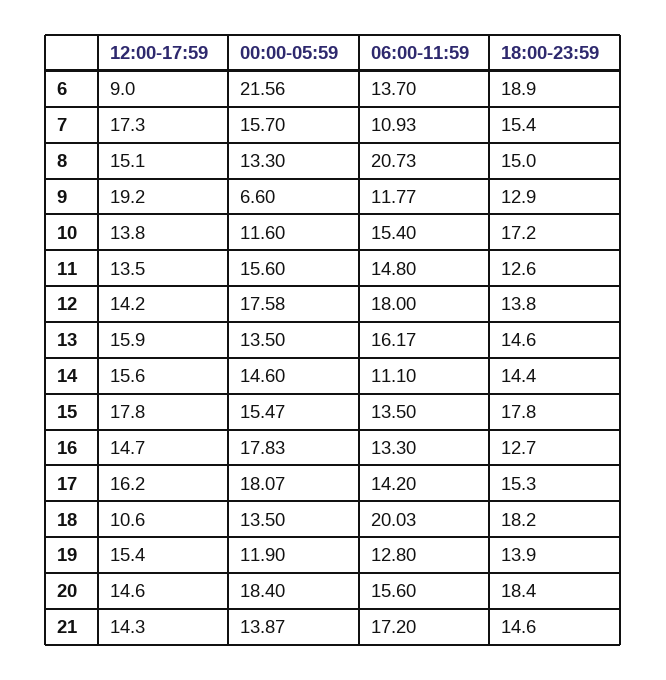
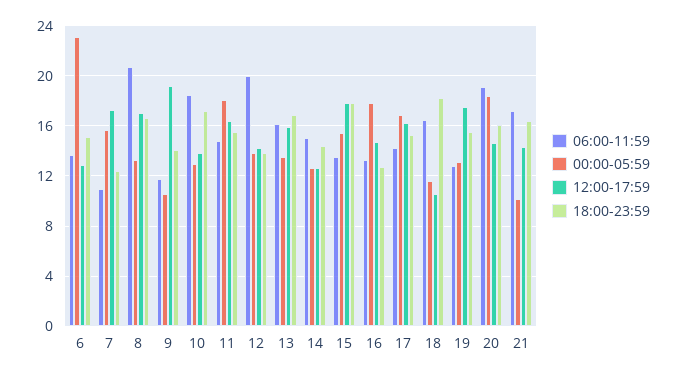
12:00-17:59, 6: 9 -> 13
00:00-05:59, 6: 21.56 -> 23
18:00-23:59, 6: 18.9 -> 15
18:00-23:59, 7: 15.4 -> 12.5
12:00-17:59, 8: 15.1 -> 17
18:00-23:59, 8: 15 -> 16.5
00:00-05:59, 9: 6.6 -> 10.5
18:00-23:59, 9: 12.9 -> 14
00:00-05:59, 10: 11.6 -> 13
06:00-11:59, 10: 15.4 -> 18.5
12:00-17:59, 11: 13.5 -> 16.5
00:00-05:59, 11: 15.6 -> 18
18:00-23:59, 11: 12.6 -> 15.5
00:00-05:59, 12: 17.58 -> 14
06:00-11:59, 12: 18 -> 20
18:00-23:59, 13: 14.6 -> 17
12:00-17:59, 14: 15.6 -> 12.5
00:00-05:59, 14: 14.6 -> 12.5
06:00-11:59, 14: 11.1 -> 15
00:00-05:59, 17: 18.07 -> 17
00:00-05:59, 18: 13.5 -> 11.5
06:00-11:59, 18: 20.03 -> 16.5
12:00-17:59, 19: 15.4 -> 17.5
00:00-05:59, 19: 11.9 -> 13
18:00-23:59, 19: 13.9 -> 15.5
06:00-11:59, 20: 15.6 -> 19
18:00-23:59, 20: 18.4 -> 16
00:00-05:59, 21: 13.87 -> 10
18:00-23:59, 21: 14.6 -> 16.5

